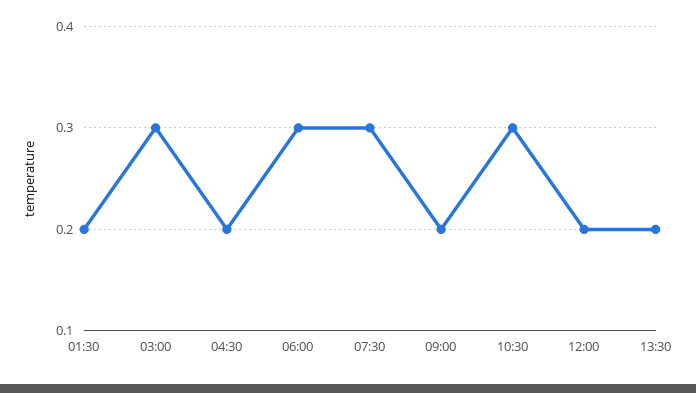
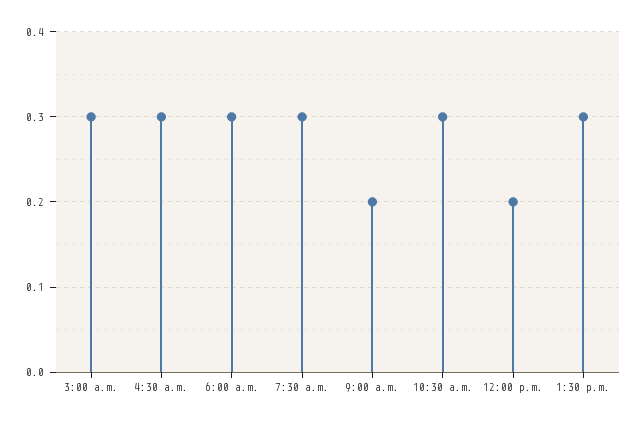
01:30: 0.2 -> none
04:30: 0.2 -> 0.3
13:30: 0.2 -> 0.3

